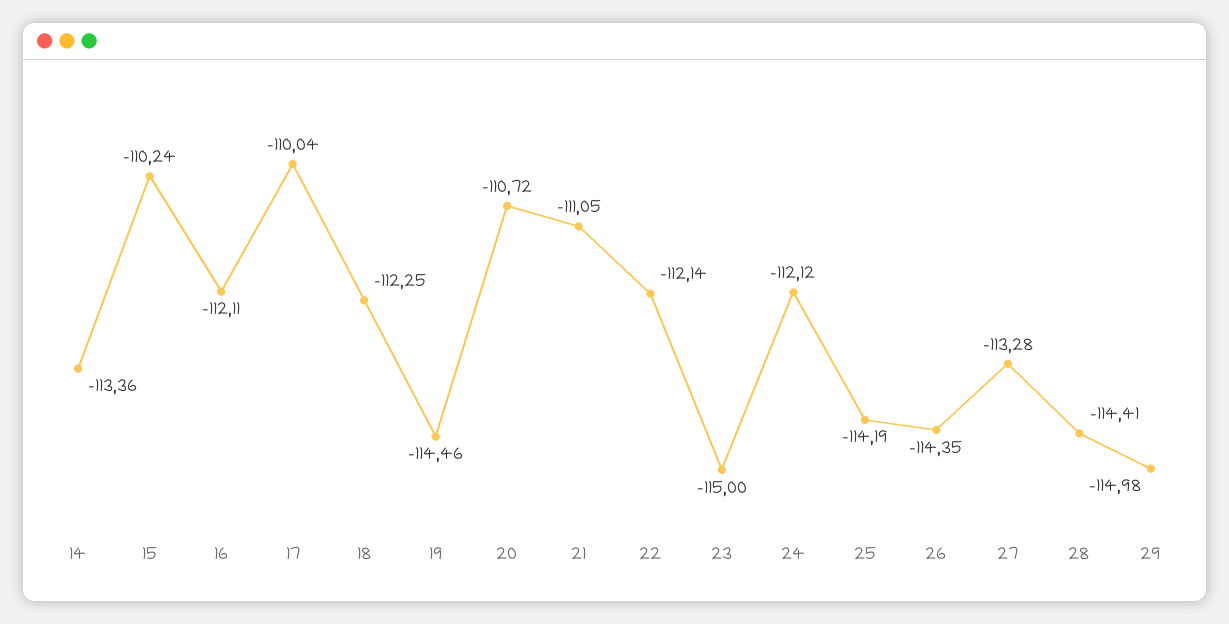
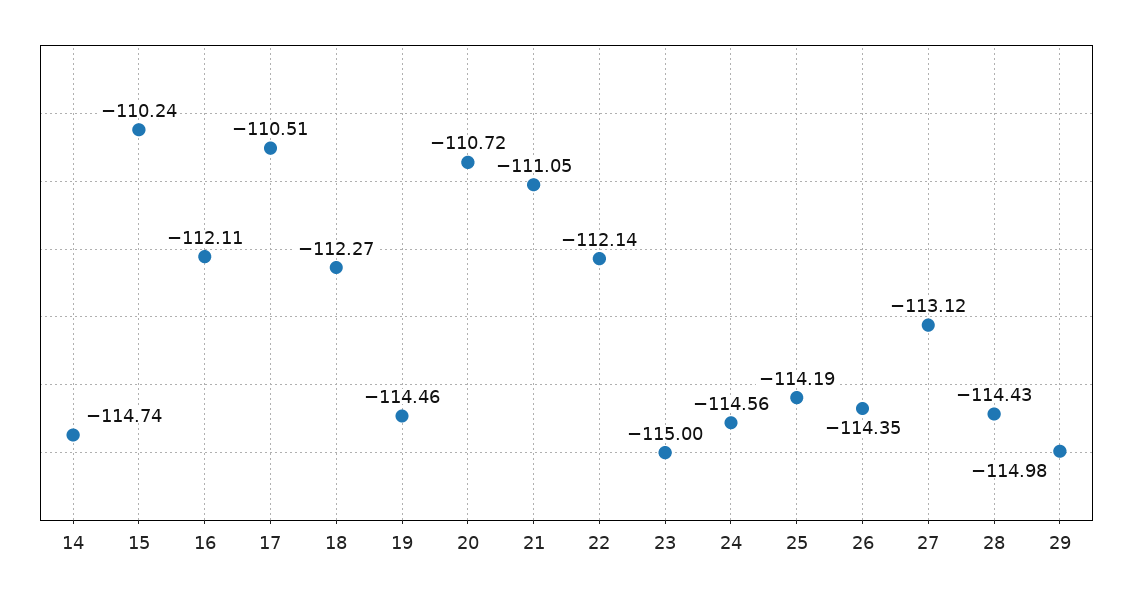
14: -113.36 -> -114.74
17: -110.04 -> -110.51
18: -112.25 -> -112.27
24: -112.12 -> -114.56
27: -113.28 -> -113.12
28: -114.41 -> -114.43

